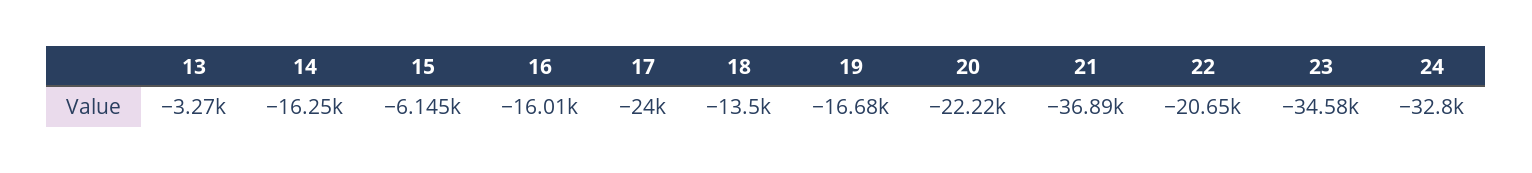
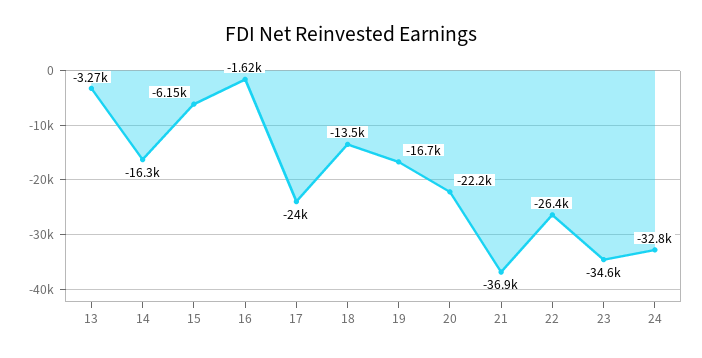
16: -16010 -> -1620
22: -20650 -> -26400

